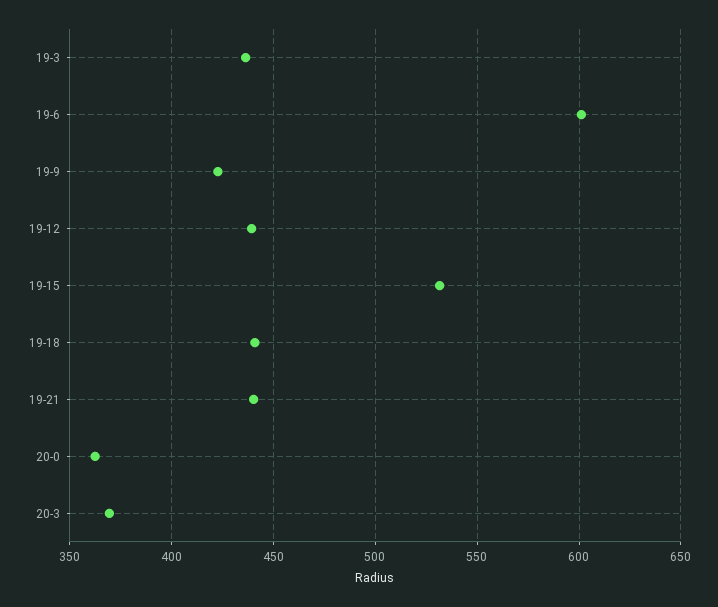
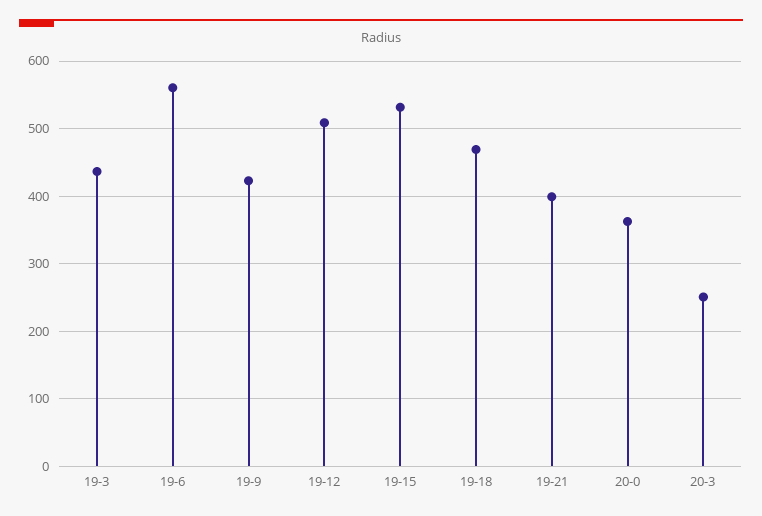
19-6: 600 -> 560
19-12: 440 -> 510
19-18: 440 -> 470
19-21: 440 -> 400
20-3: 370 -> 250

